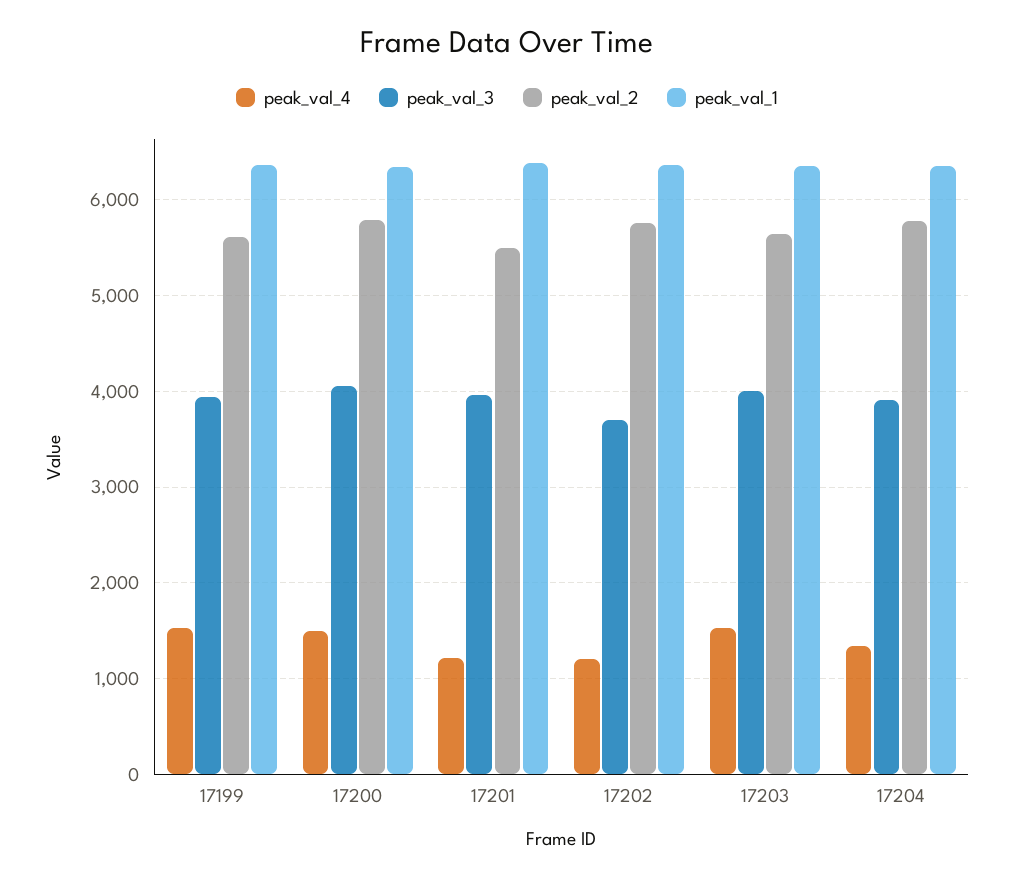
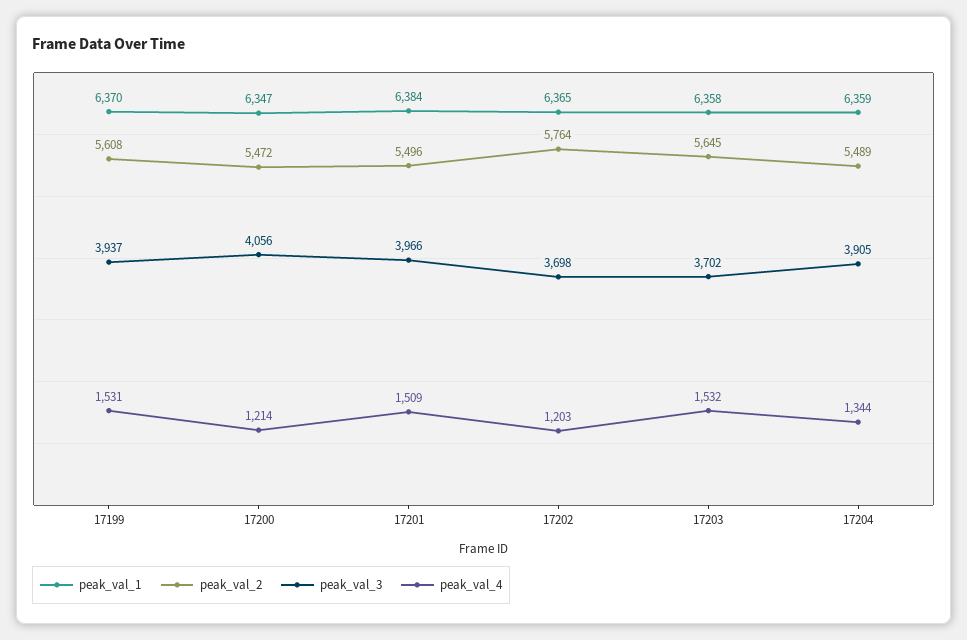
peak_val_4, 17200: 1500 -> 1214
peak_val_2, 17200: 5800 -> 5472
peak_val_4, 17201: 1200 -> 1509
peak_val_3, 17203: 4000 -> 3702
peak_val_2, 17204: 5800 -> 5489

